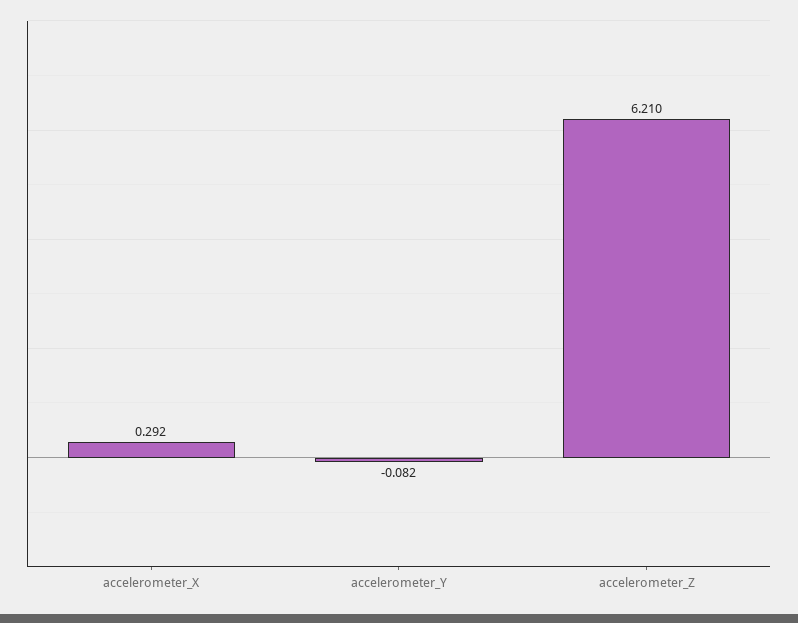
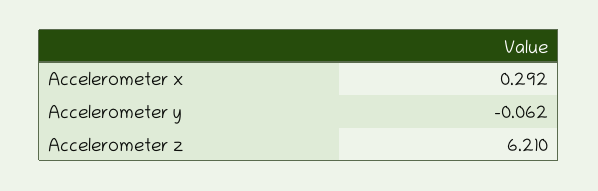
accelerometer_Y: -0.082 -> -0.062

